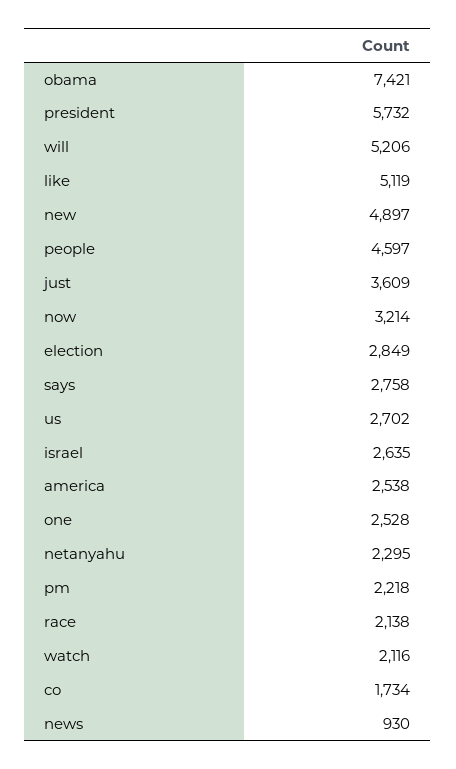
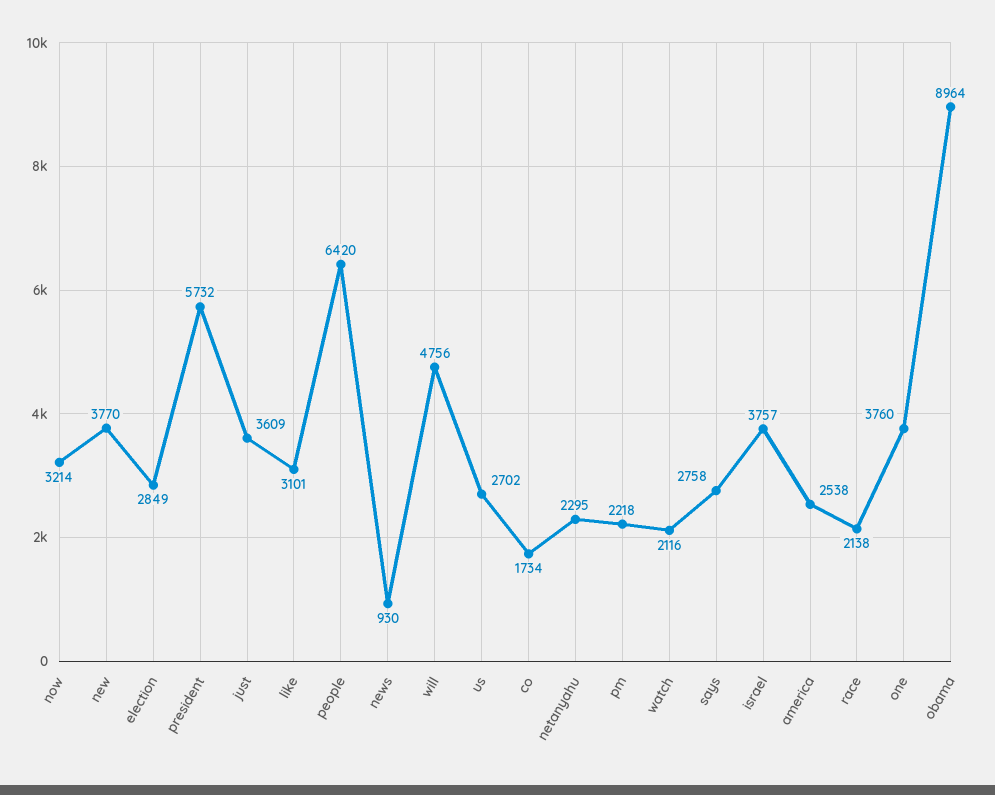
obama: 7421 -> 8964
will: 5206 -> 4756
like: 5119 -> 3101
new: 4897 -> 3770
people: 4597 -> 6420
israel: 2635 -> 3757
one: 2528 -> 3760

